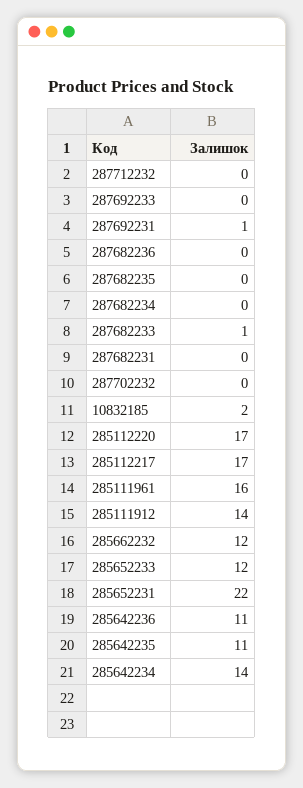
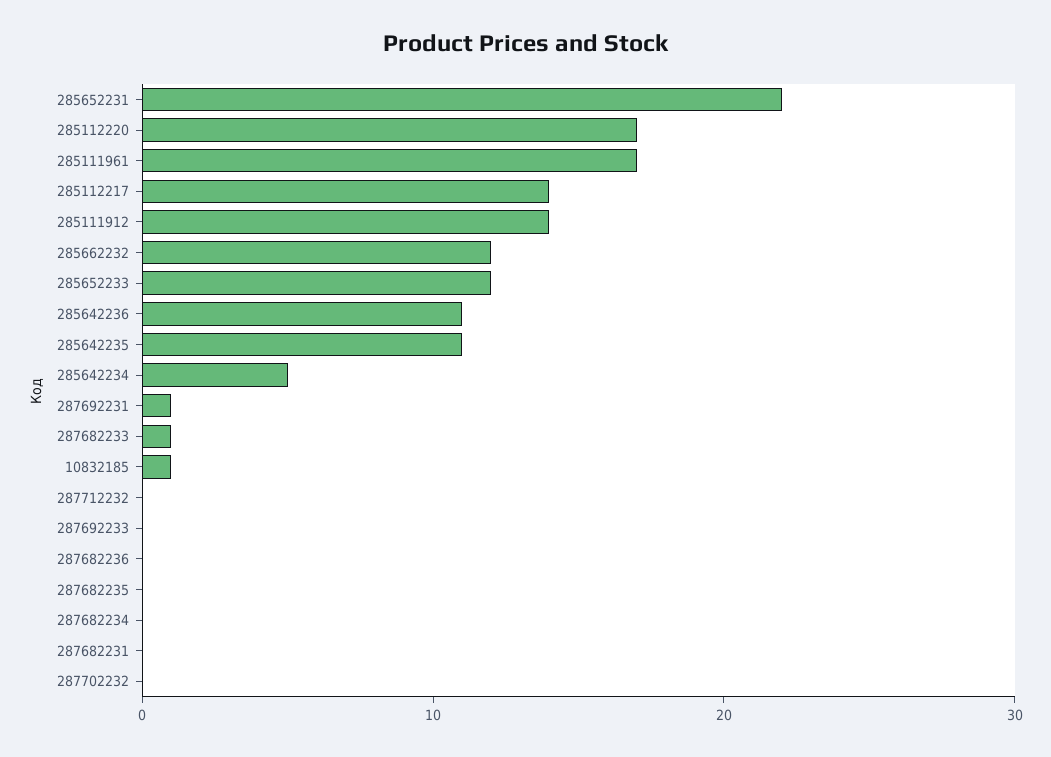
10832185: 2 -> 1
285112217: 17 -> 14
285111961: 16 -> 17
285642234: 14 -> 5

